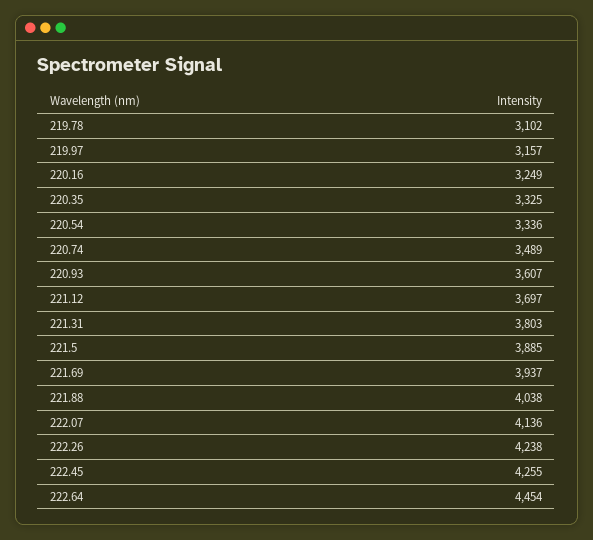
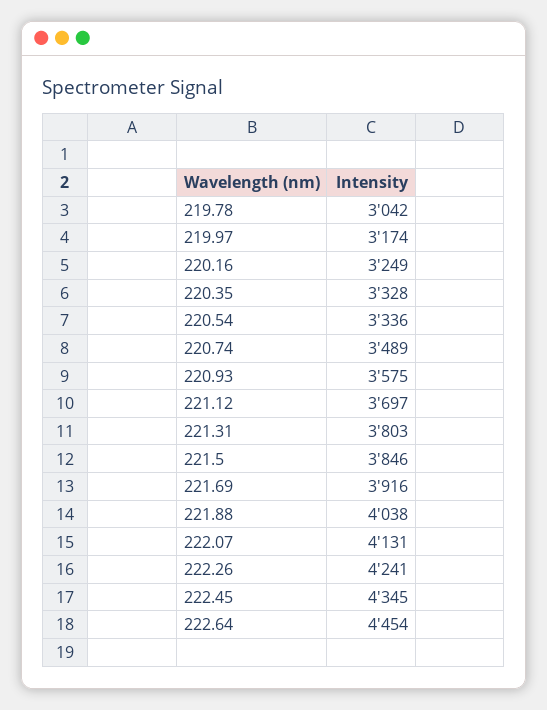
219.78: 3102 -> 3042
219.97: 3157 -> 3174
220.35: 3325 -> 3328
220.93: 3607 -> 3575
221.5: 3885 -> 3846
221.69: 3937 -> 3916
222.07: 4136 -> 4131
222.26: 4238 -> 4241
222.45: 4255 -> 4345

